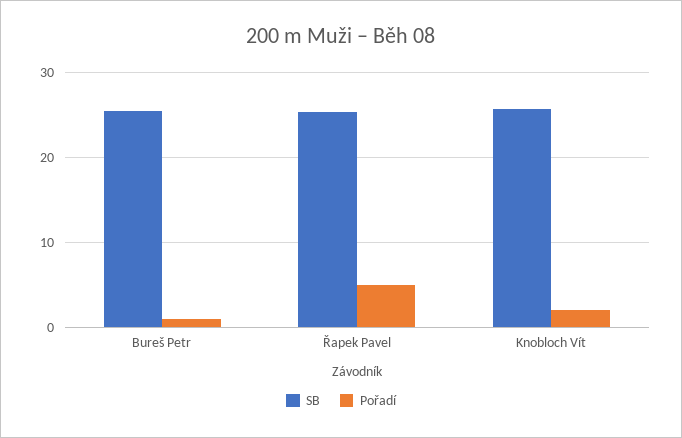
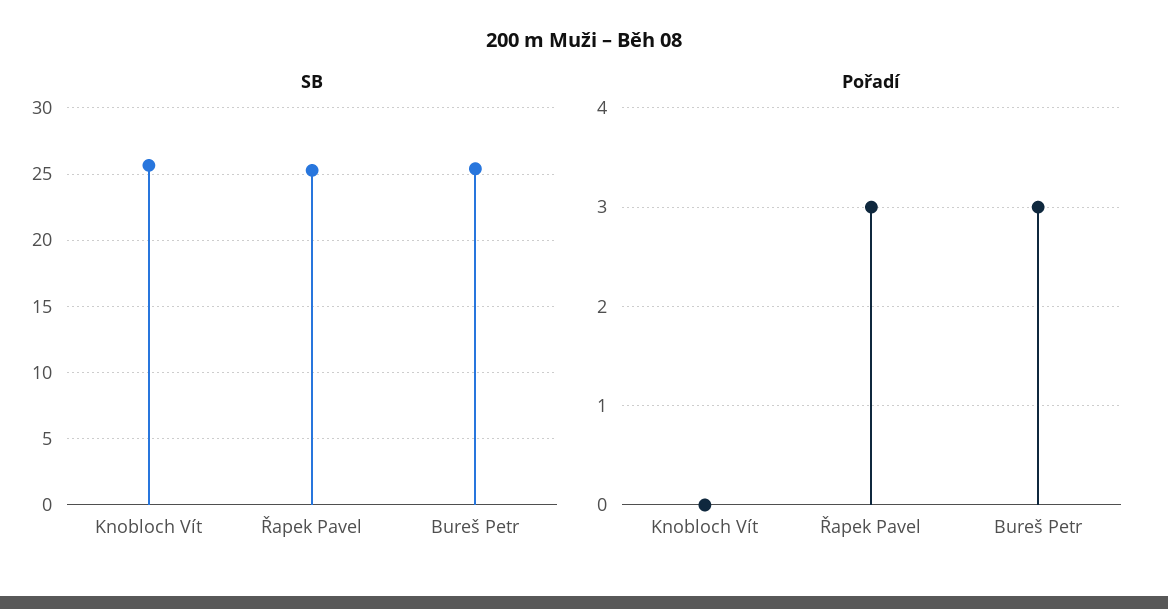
Pořadí, Bureš Petr: 1 -> 3
Pořadí, Řapek Pavel: 5 -> 3
Pořadí, Knobloch Vít: 2 -> 0

